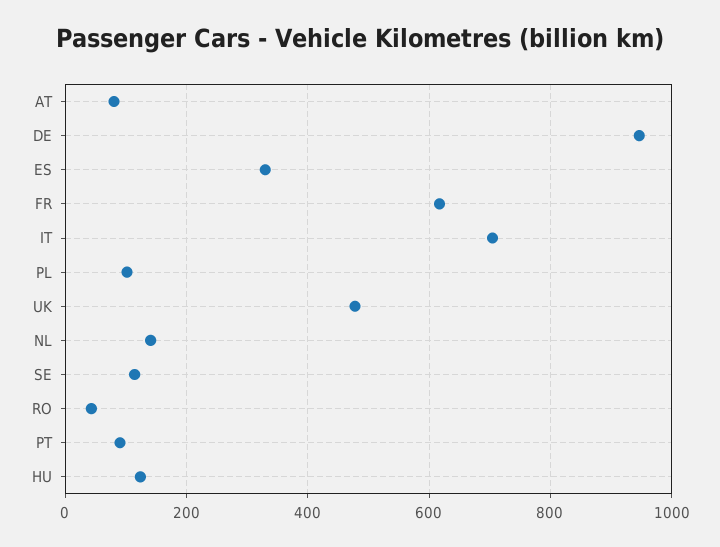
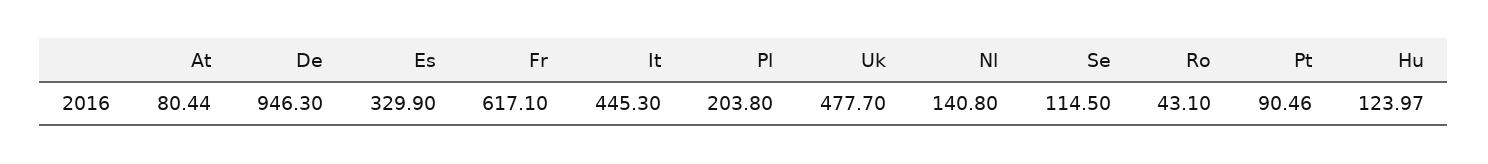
IT: 700 -> 445.3
PL: 100 -> 203.8

